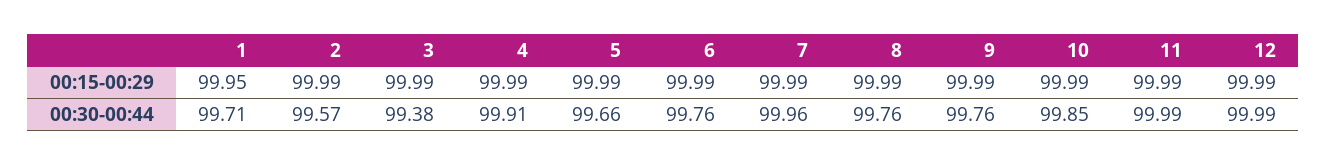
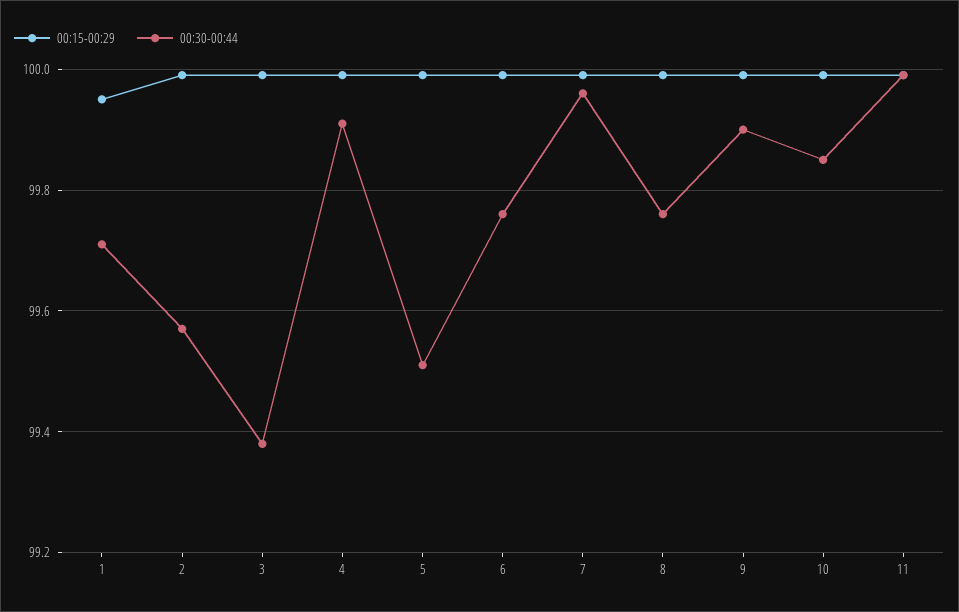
00:15-00:29, 12: 99.99 -> none
00:30-00:44, 5: 99.66 -> 99.5
00:30-00:44, 9: 99.76 -> 99.9
00:30-00:44, 12: 99.99 -> none

